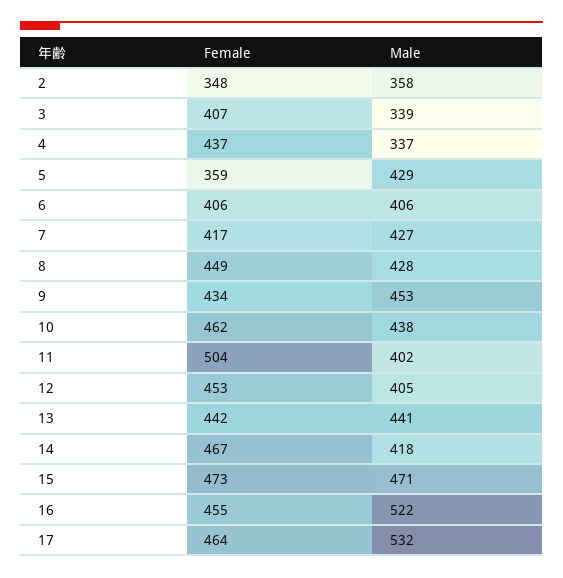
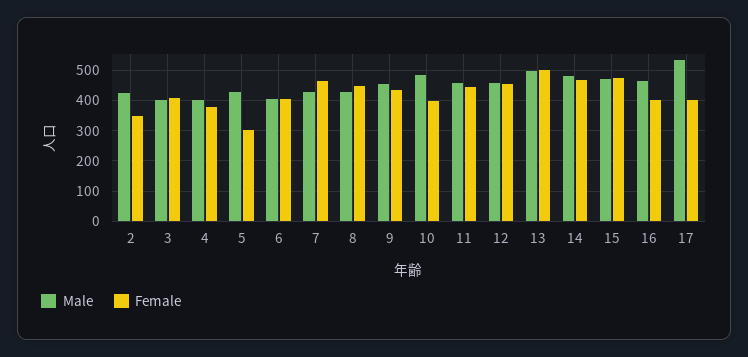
Male, 2: 358 -> 420
Male, 3: 339 -> 400
Female, 4: 437 -> 380
Male, 4: 337 -> 400
Female, 5: 359 -> 300
Female, 7: 417 -> 460
Female, 10: 462 -> 400
Male, 10: 438 -> 480
Female, 11: 504 -> 440
Male, 11: 402 -> 460
Male, 12: 405 -> 460
Female, 13: 442 -> 500
Male, 13: 441 -> 500
Male, 14: 418 -> 480
Female, 16: 455 -> 400
Male, 16: 522 -> 460
Female, 17: 464 -> 400

